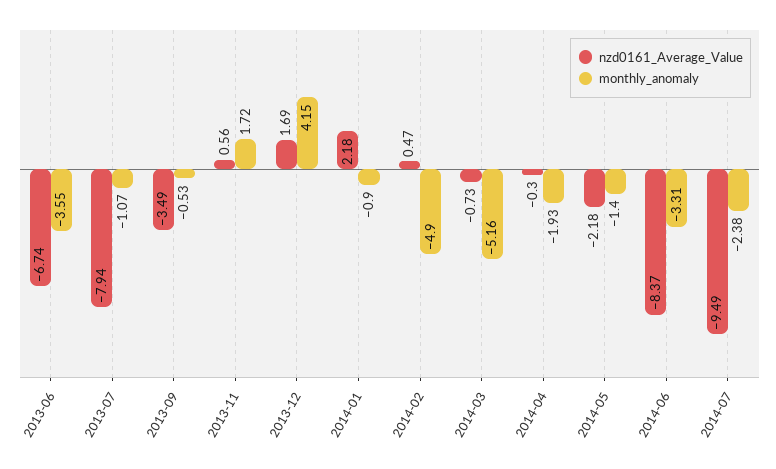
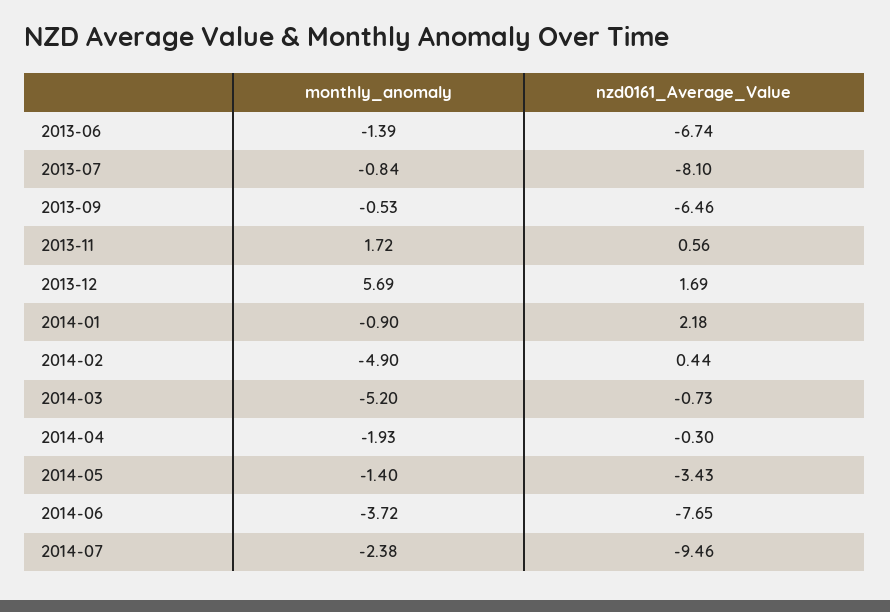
monthly_anomaly, 2013-06: -3.55 -> -1.39
nzd0161_Average_Value, 2013-07: -7.94 -> -8.1
monthly_anomaly, 2013-07: -1.07 -> -0.84
nzd0161_Average_Value, 2013-09: -3.49 -> -6.46
monthly_anomaly, 2013-12: 4.15 -> 5.69
nzd0161_Average_Value, 2014-02: 0.47 -> 0.44
monthly_anomaly, 2014-03: -5.16 -> -5.2
nzd0161_Average_Value, 2014-05: -2.18 -> -3.43
nzd0161_Average_Value, 2014-06: -8.37 -> -7.65
monthly_anomaly, 2014-06: -3.31 -> -3.72
nzd0161_Average_Value, 2014-07: -9.49 -> -9.46

